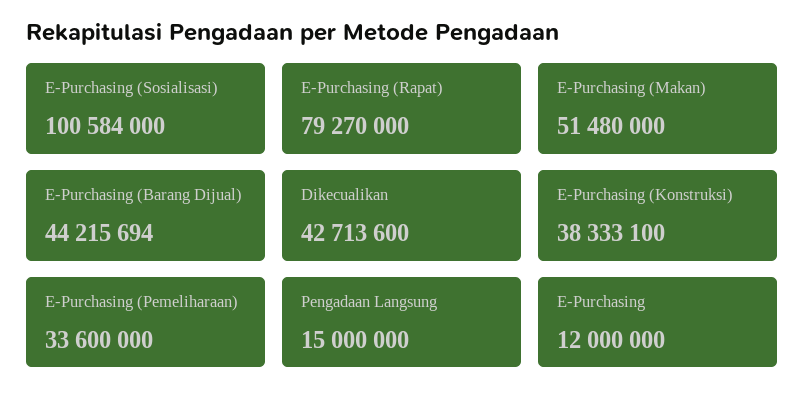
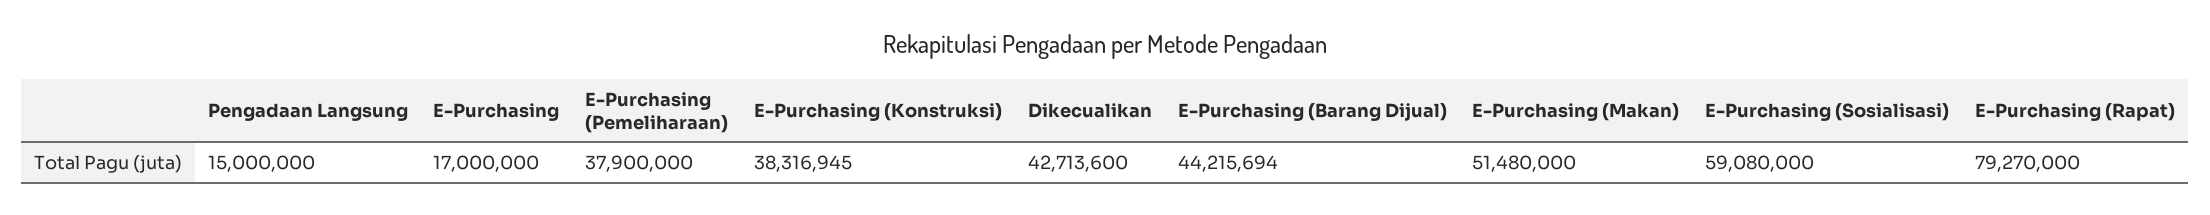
E-Purchasing (Sosialisasi): 100584000 -> 59080000
E-Purchasing (Konstruksi): 38333100 -> 38316945
E-Purchasing (Pemeliharaan): 33600000 -> 37900000
E-Purchasing: 12000000 -> 17000000

